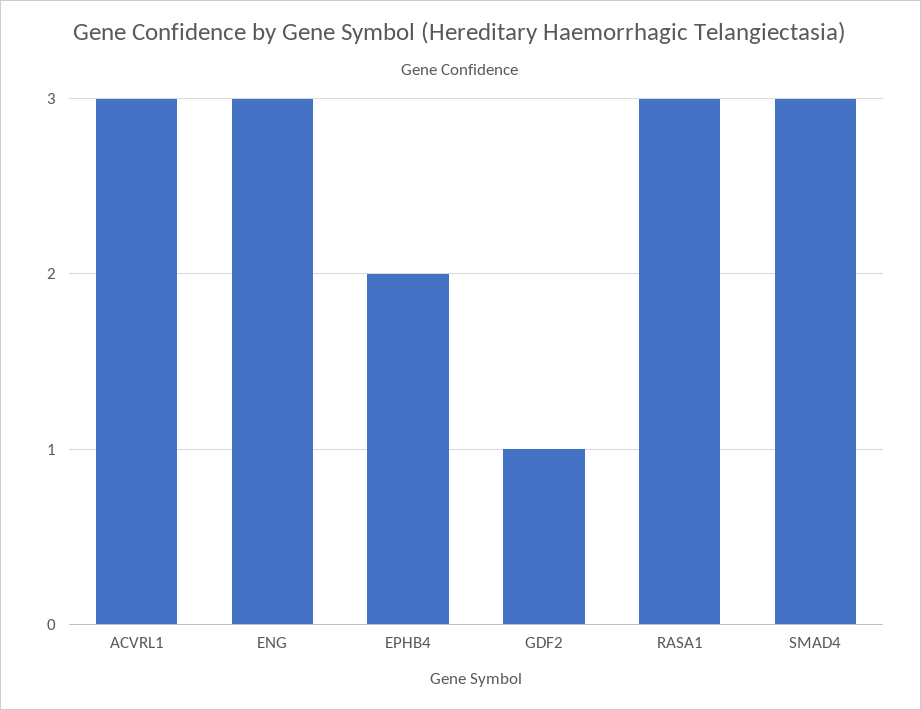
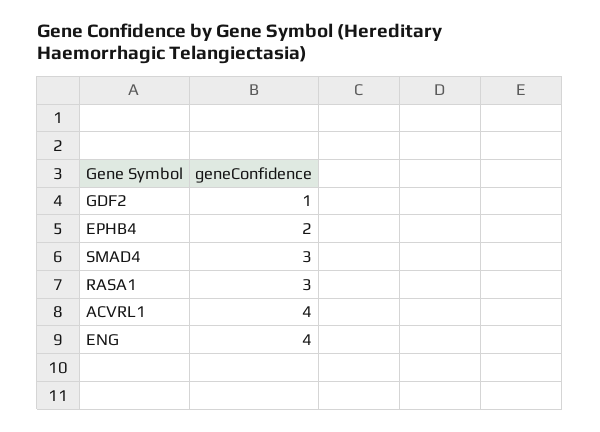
ACVRL1: 3 -> 4
ENG: 3 -> 4

